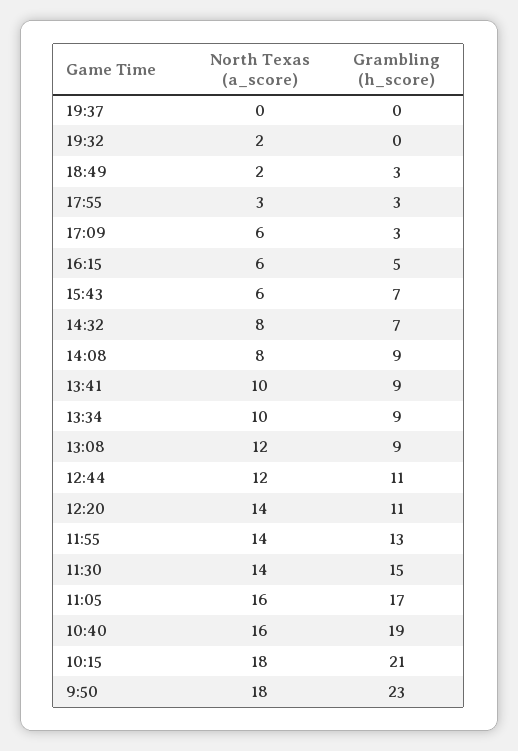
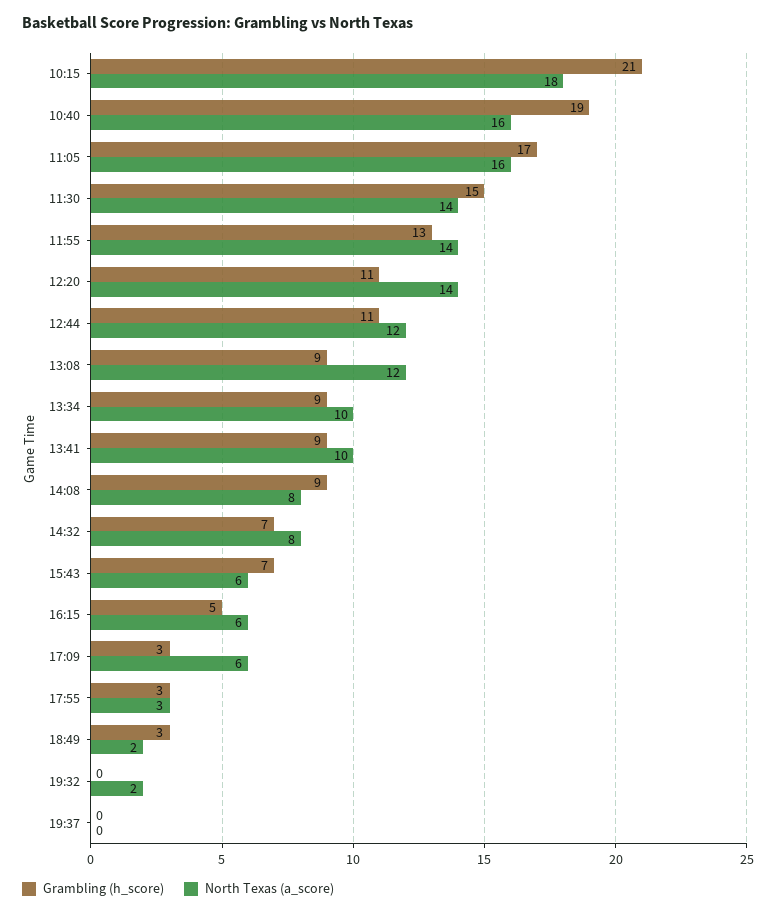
North Texas (a_score), 9:50: 18 -> none
Grambling (h_score), 9:50: 23 -> none

